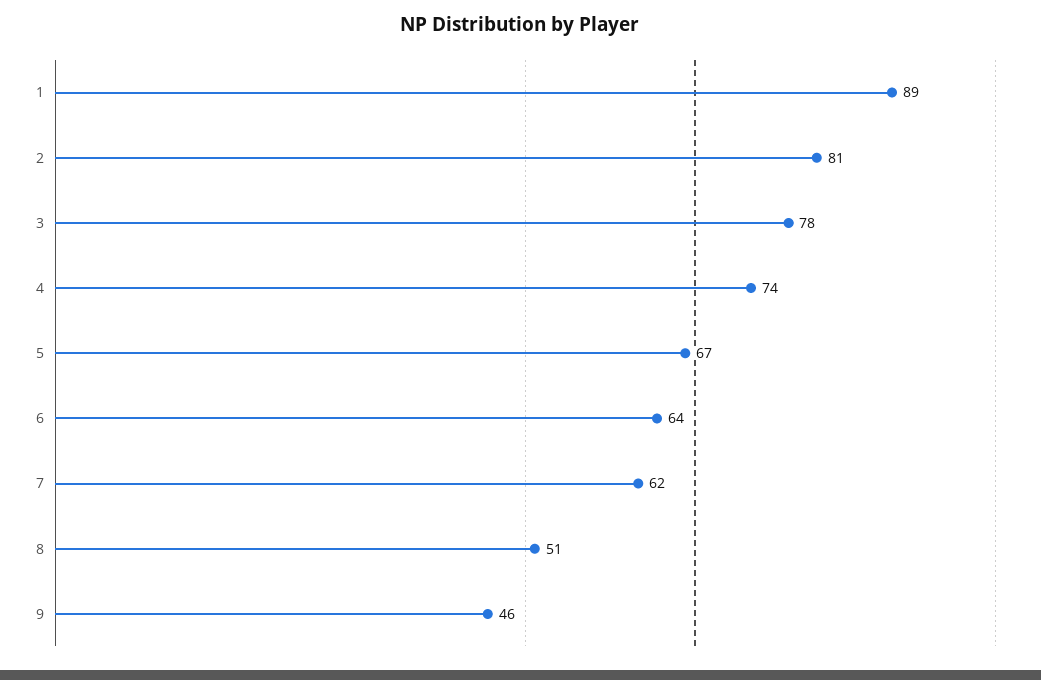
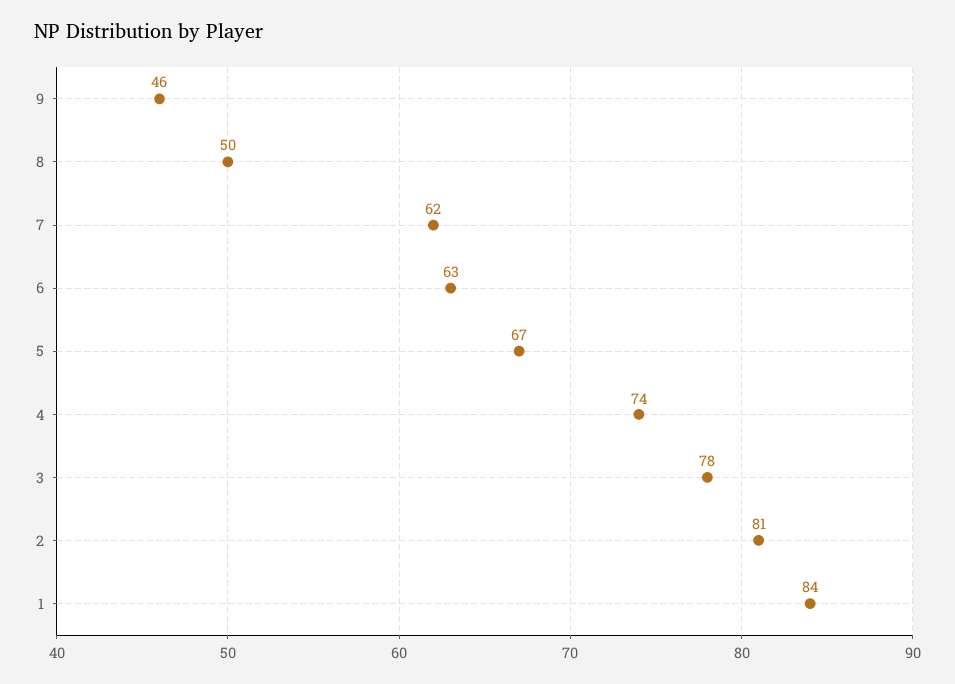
1: 89 -> 84
6: 64 -> 63
8: 51 -> 50

